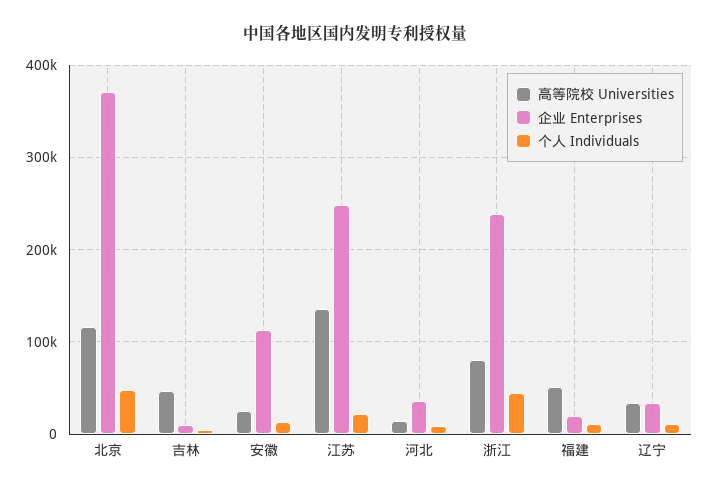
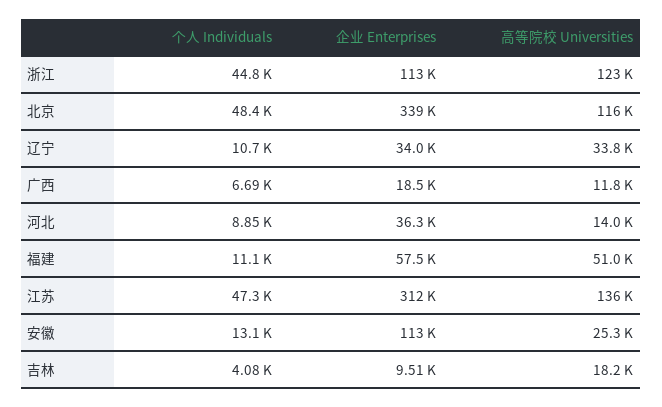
企业 Enterprises, 北京: 370000 -> 339000
高等院校 Universities, 吉林: 50000 -> 18200
企业 Enterprises, 江苏: 250000 -> 312000
个人 Individuals, 江苏: 20000 -> 47300
高等院校 Universities, 浙江: 80000 -> 123000
企业 Enterprises, 浙江: 240000 -> 113000
企业 Enterprises, 福建: 20000 -> 57500
个人 Individuals, 广西: none -> 6690
企业 Enterprises, 广西: none -> 18500
高等院校 Universities, 广西: none -> 11800

